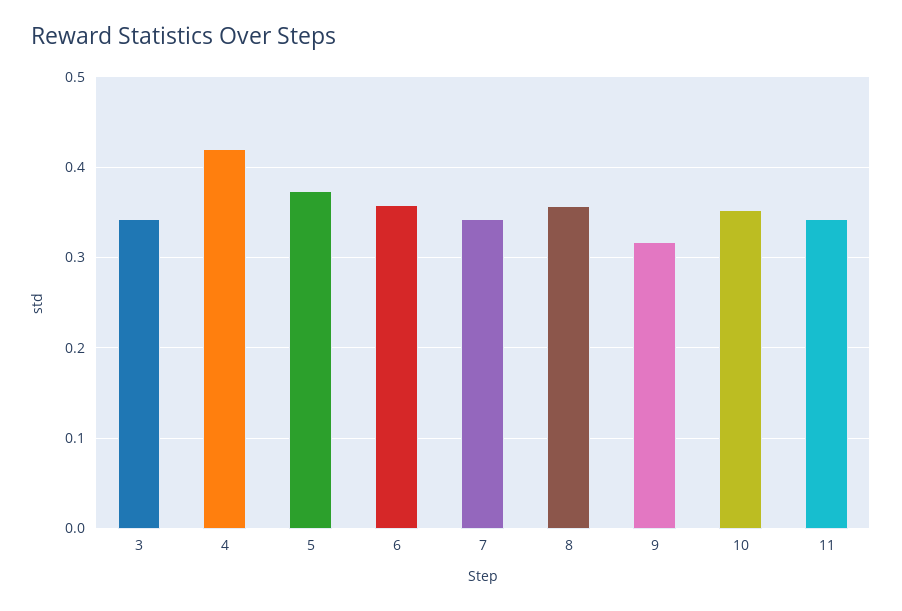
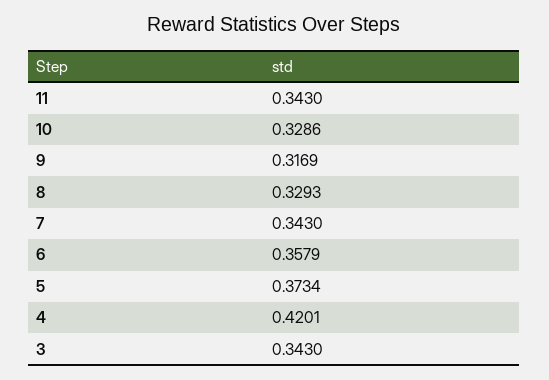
8: 0.36 -> 0.3293
10: 0.35 -> 0.3286

